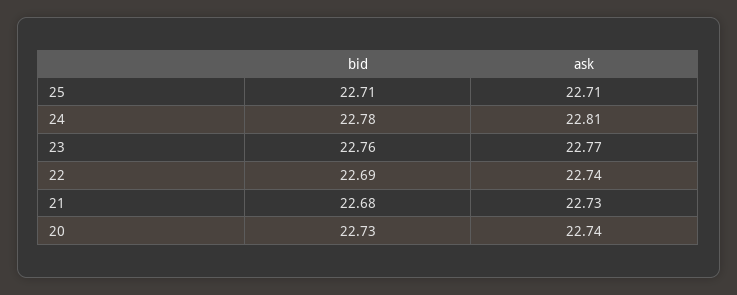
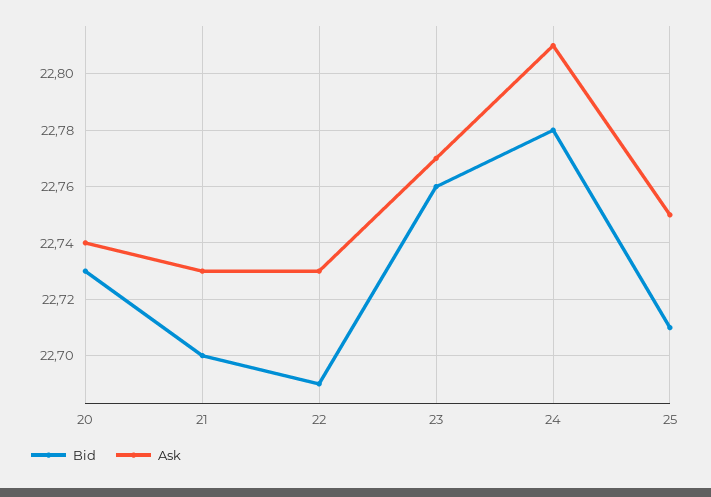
ask, 25: 22.71 -> 22.75
ask, 22: 22.74 -> 22.73
bid, 21: 22.68 -> 22.7

